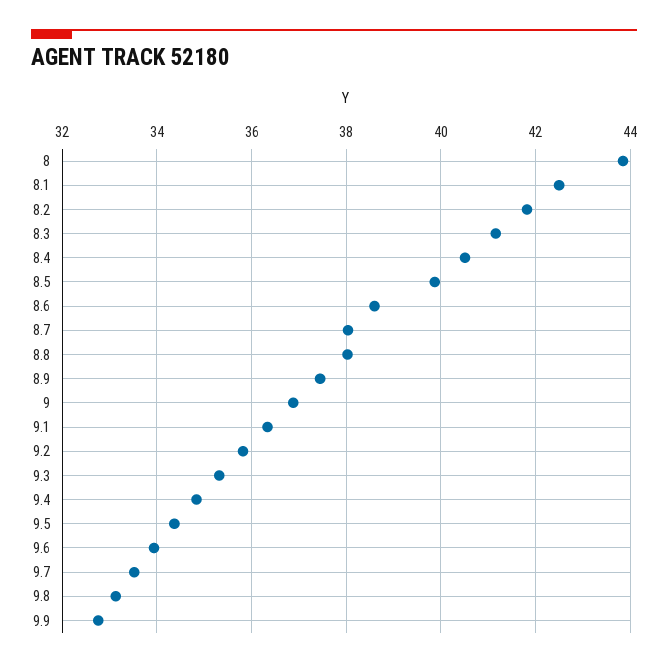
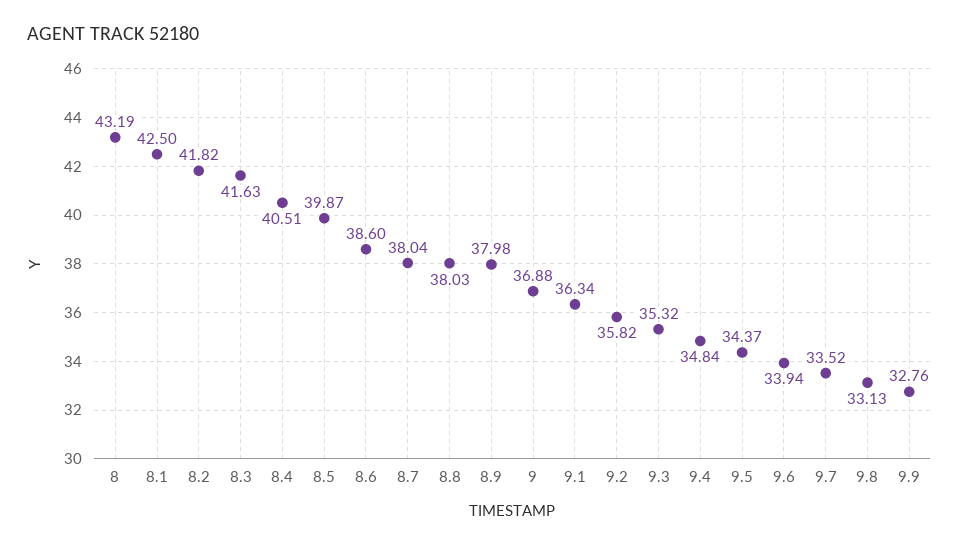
8: 43.8 -> 43.19
8.3: 41.2 -> 41.63
8.9: 37.4 -> 37.98

